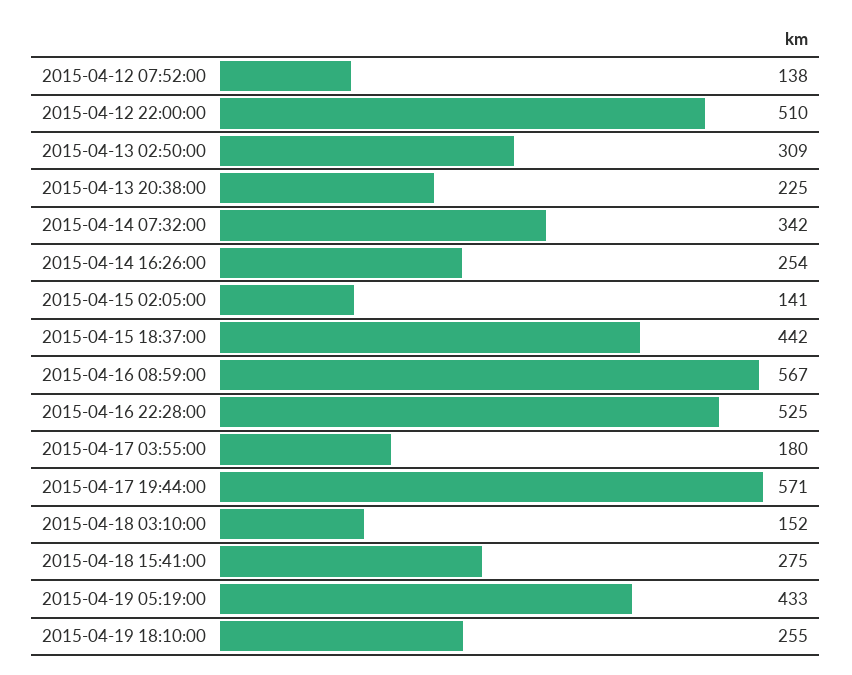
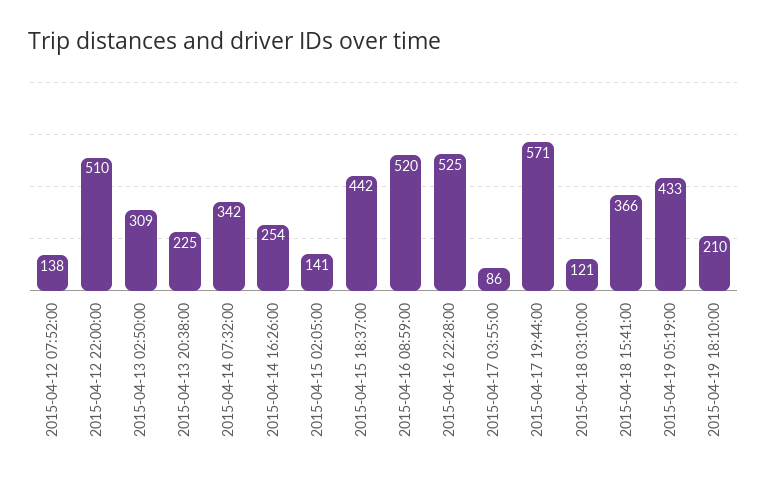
2015-04-16 08:59:00: 567 -> 520
2015-04-17 03:55:00: 180 -> 86
2015-04-18 03:10:00: 152 -> 121
2015-04-18 15:41:00: 275 -> 366
2015-04-19 18:10:00: 255 -> 210

